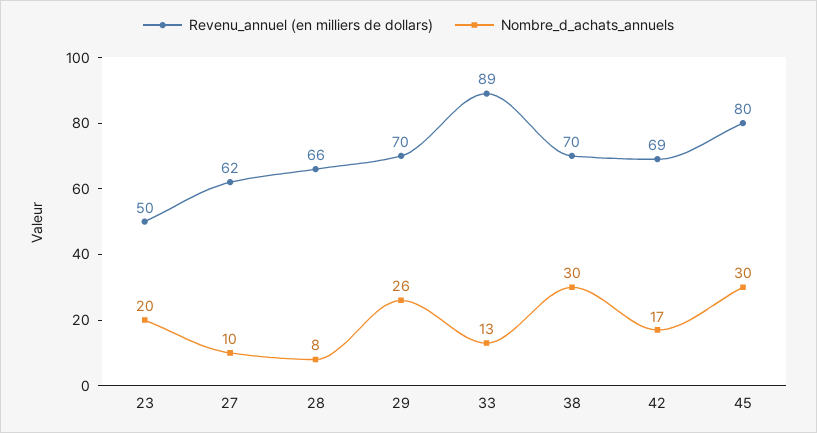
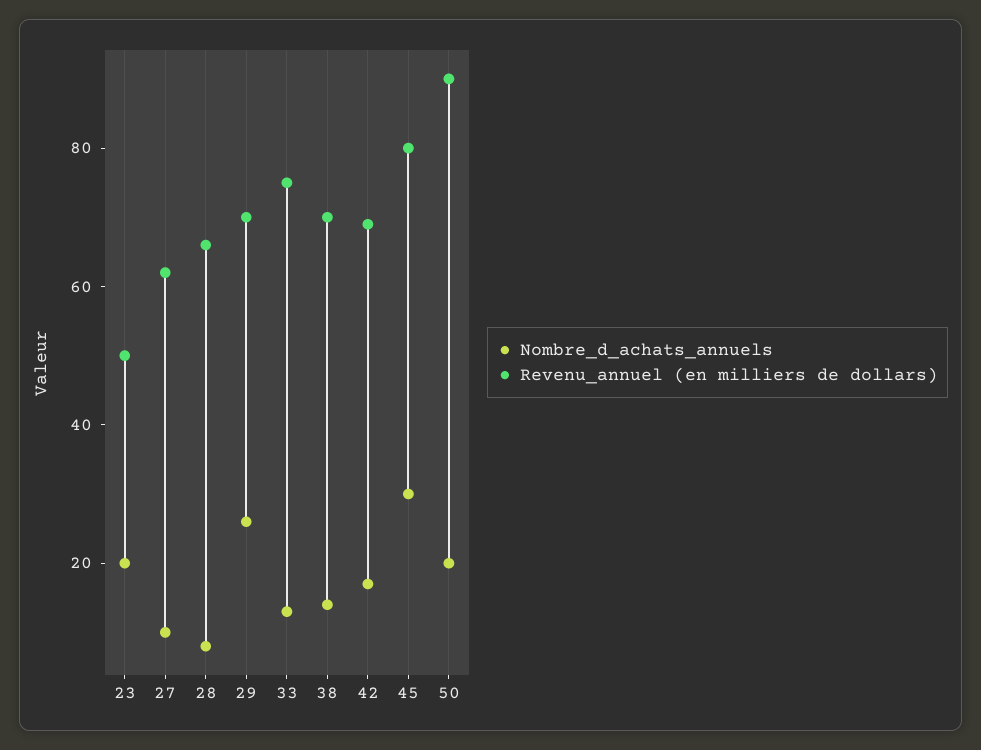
Revenu_annuel (en milliers de dollars), 33: 89 -> 75
Nombre_d_achats_annuels, 38: 30 -> 15
Nombre_d_achats_annuels, 50: none -> 20
Revenu_annuel (en milliers de dollars), 50: none -> 90

